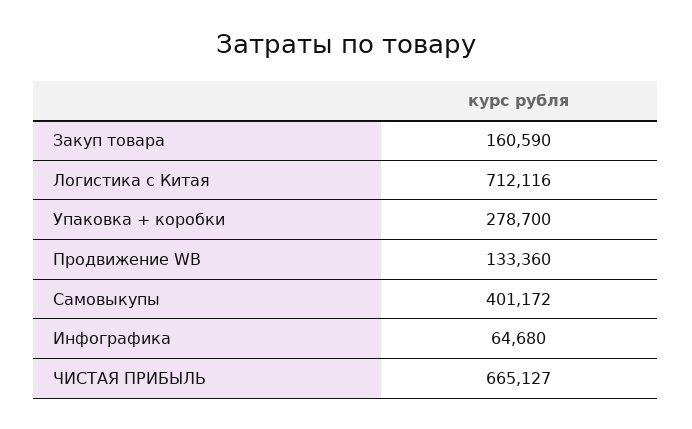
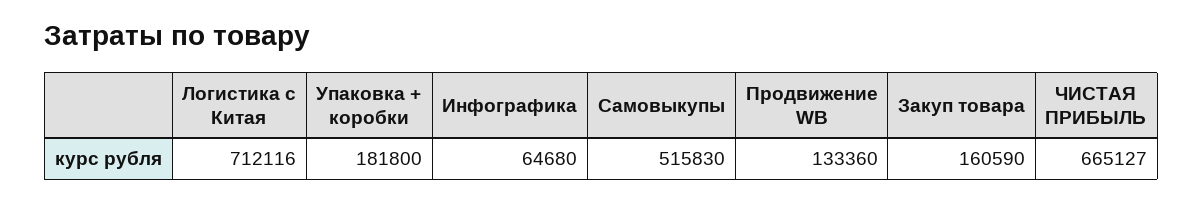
Упаковка + коробки: 278700 -> 181800
Самовыкупы: 401172 -> 515830

